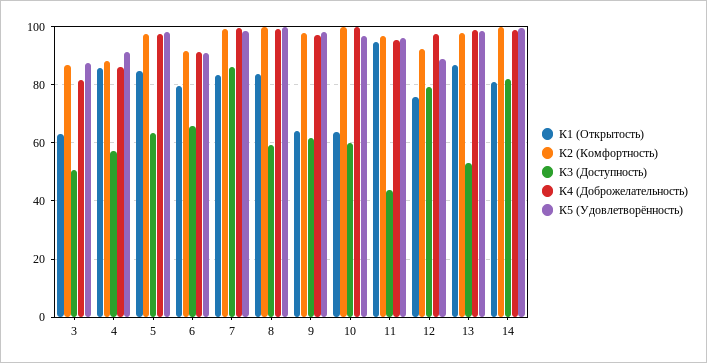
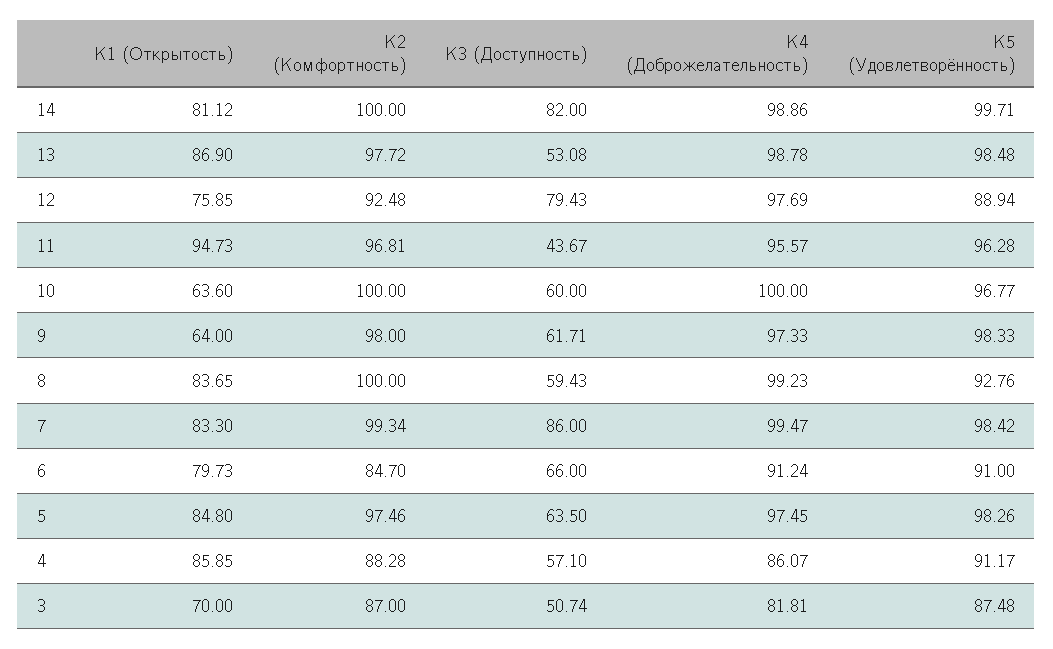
К1 (Открытость), 3: 62.5 -> 70
К2 (Комфортность), 6: 92.5 -> 84.7
К5 (Удовлетворённость), 8: 100 -> 92.76

